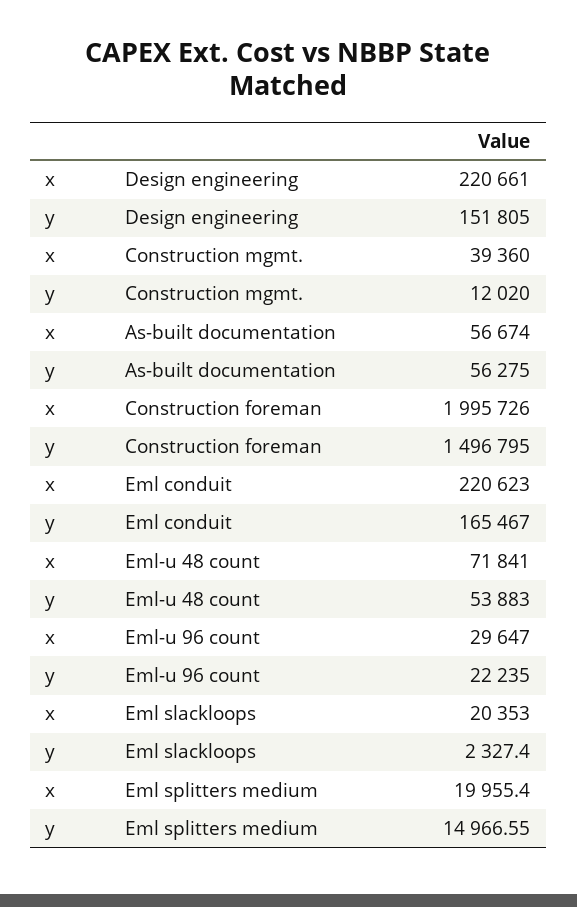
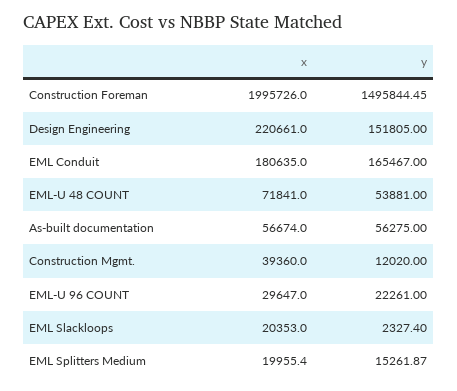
y, Construction foreman: 1496795 -> 1495844.45
x, Eml conduit: 220623 -> 180635
y, Eml-u 48 count: 53883 -> 53881
y, Eml-u 96 count: 22235 -> 22261
y, Eml splitters medium: 14966.55 -> 15261.87

